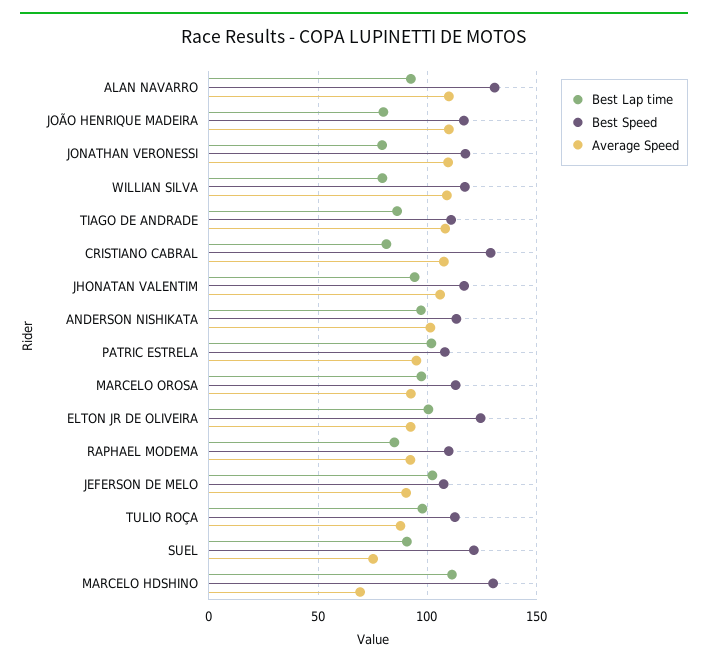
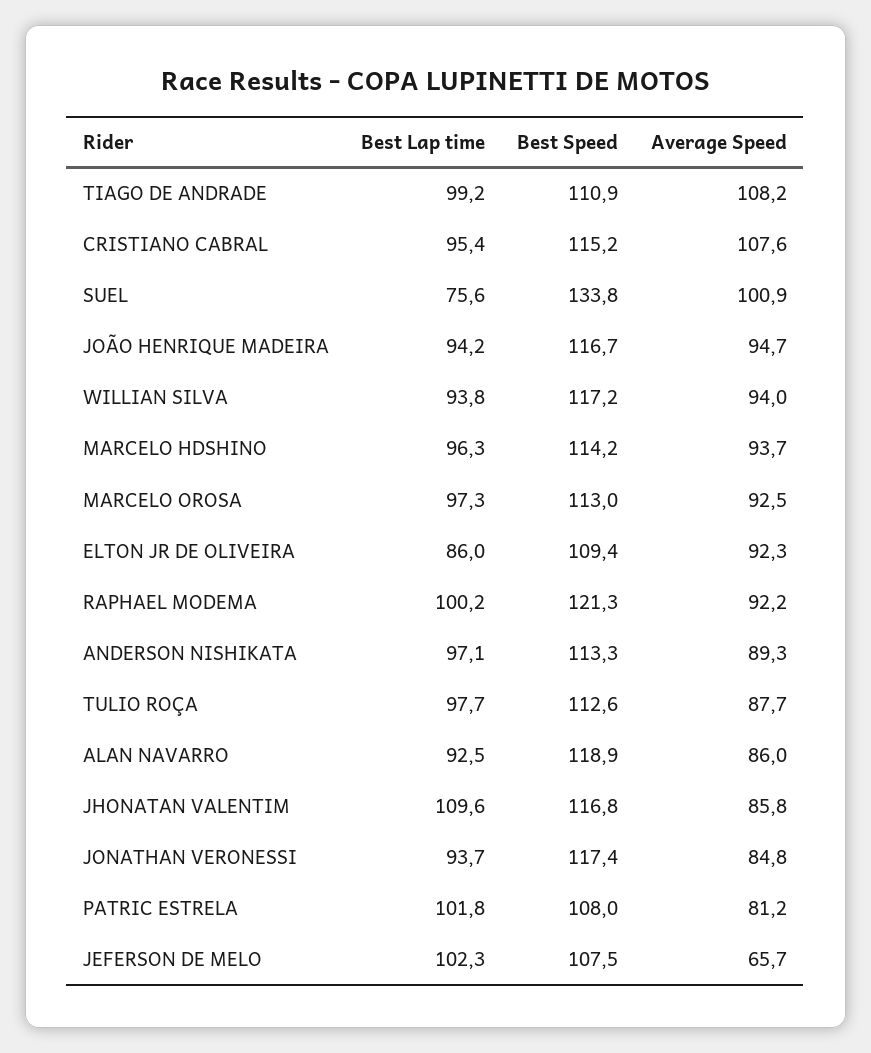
Best Speed, ALAN NAVARRO: 130 -> 118.9
Average Speed, ALAN NAVARRO: 110 -> 86
Best Lap time, JOÃO HENRIQUE MADEIRA: 80 -> 94.2
Average Speed, JOÃO HENRIQUE MADEIRA: 110 -> 94.7
Best Lap time, JONATHAN VERONESSI: 80 -> 93.7
Average Speed, JONATHAN VERONESSI: 110 -> 84.8
Best Lap time, WILLIAN SILVA: 80 -> 93.8
Average Speed, WILLIAN SILVA: 110 -> 94
Best Lap time, TIAGO DE ANDRADE: 85 -> 99.2
Best Lap time, CRISTIANO CABRAL: 80 -> 95.4
Best Speed, CRISTIANO CABRAL: 130 -> 115.2
Best Lap time, JHONATAN VALENTIM: 95 -> 109.6
Average Speed, JHONATAN VALENTIM: 105 -> 85.8
Average Speed, ANDERSON NISHIKATA: 100 -> 89.3
Average Speed, PATRIC ESTRELA: 95 -> 81.2
Best Lap time, ELTON JR DE OLIVEIRA: 100 -> 86
Best Speed, ELTON JR DE OLIVEIRA: 125 -> 109.4
Best Lap time, RAPHAEL MODEMA: 85 -> 100.2
Best Speed, RAPHAEL MODEMA: 110 -> 121.3
Average Speed, JEFERSON DE MELO: 90 -> 65.7
Best Lap time, SUEL: 90 -> 75.6
Best Speed, SUEL: 120 -> 133.8
Average Speed, SUEL: 75 -> 100.9
Best Lap time, MARCELO HDSHINO: 110 -> 96.3
Best Speed, MARCELO HDSHINO: 130 -> 114.2
Average Speed, MARCELO HDSHINO: 70 -> 93.7

